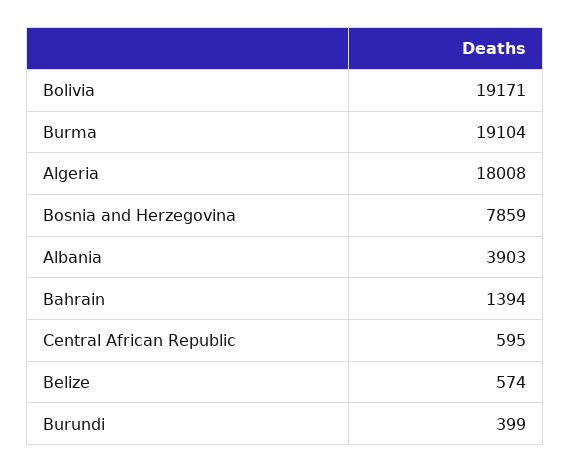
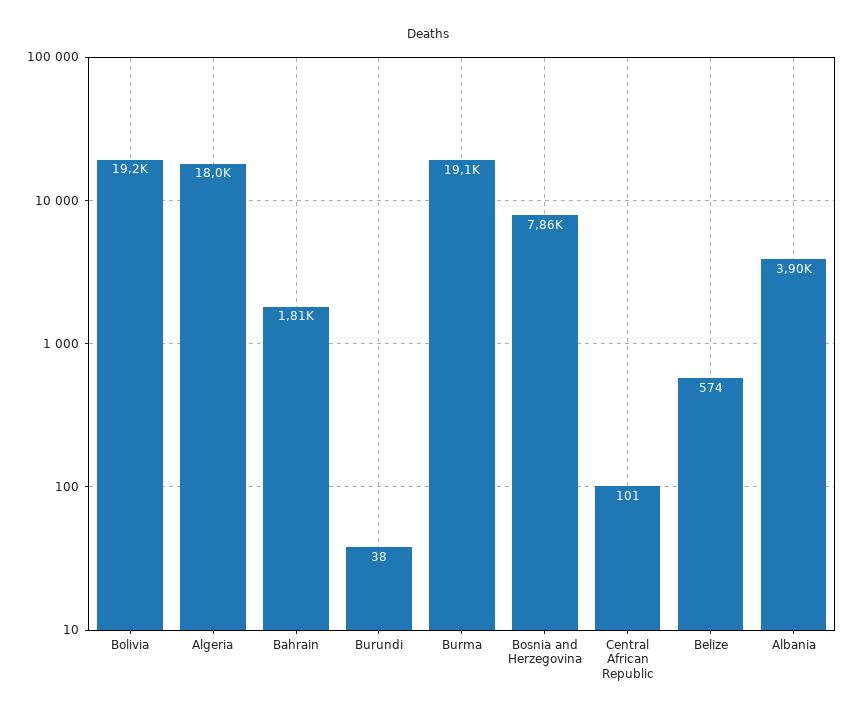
Bahrain: 1394 -> 1810
Central African Republic: 595 -> 101
Burundi: 399 -> 38

